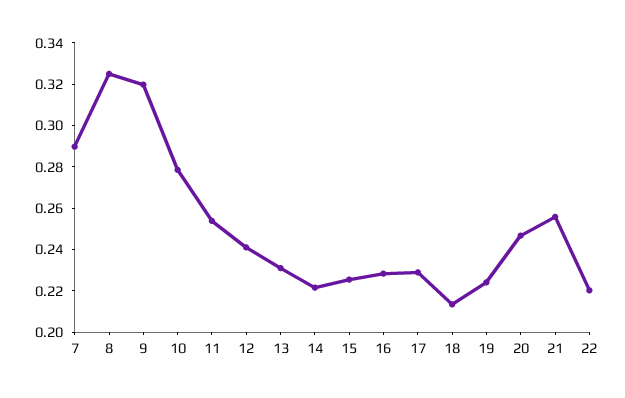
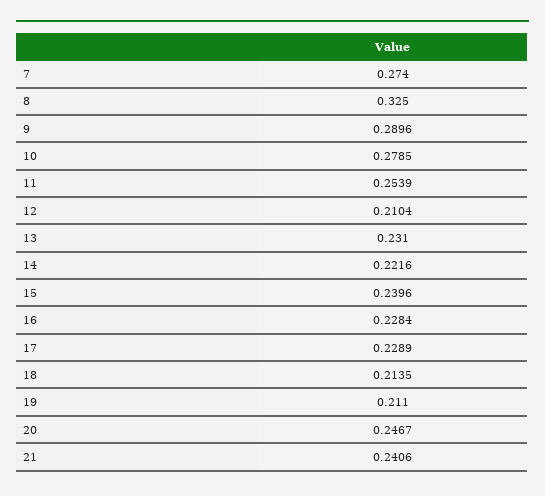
7: 0.29 -> 0.274
9: 0.32 -> 0.2896
12: 0.24 -> 0.2104
15: 0.225 -> 0.2396
19: 0.225 -> 0.211
21: 0.255 -> 0.2406
22: 0.22 -> none

